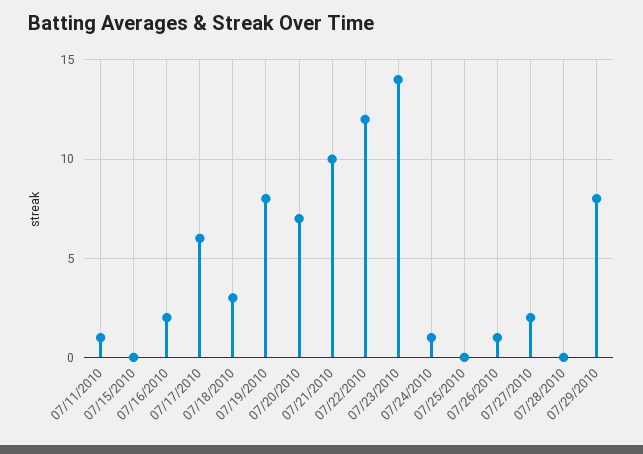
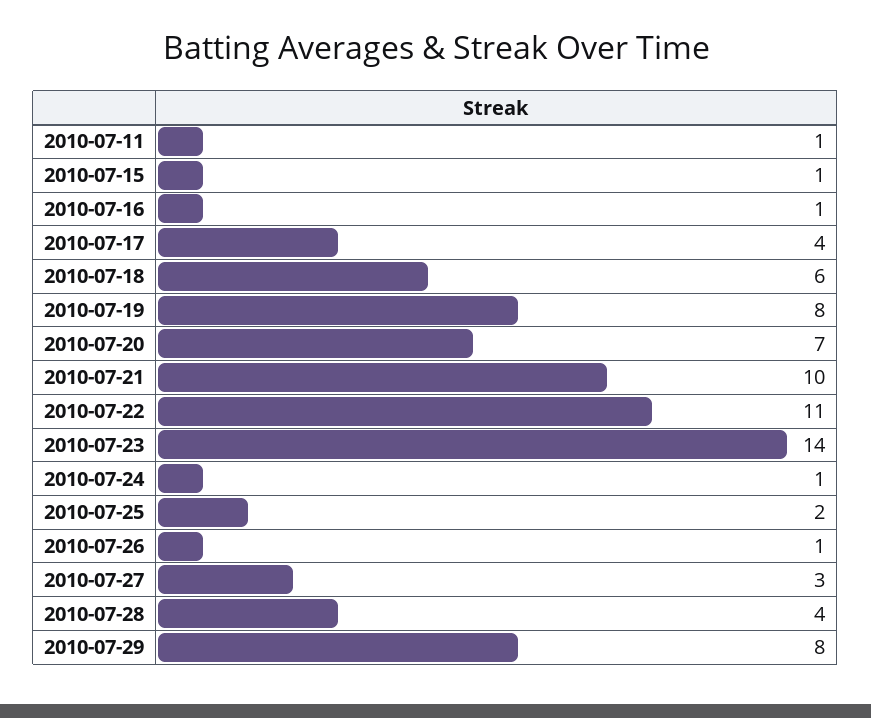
07/15/2010: 0 -> 1
07/16/2010: 2 -> 1
07/17/2010: 6 -> 4
07/18/2010: 3 -> 6
07/22/2010: 12 -> 11
07/25/2010: 0 -> 2
07/27/2010: 2 -> 3
07/28/2010: 0 -> 4

